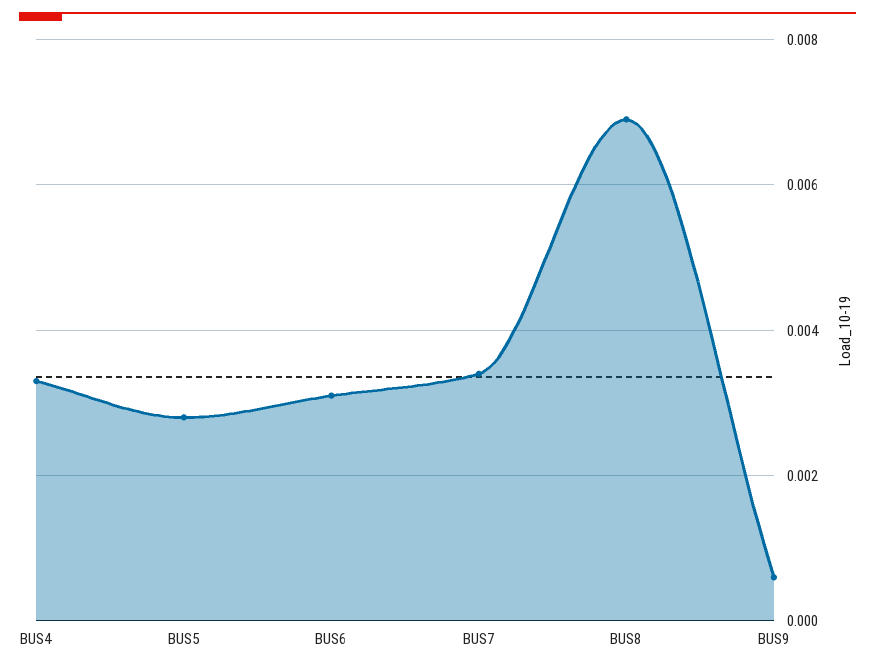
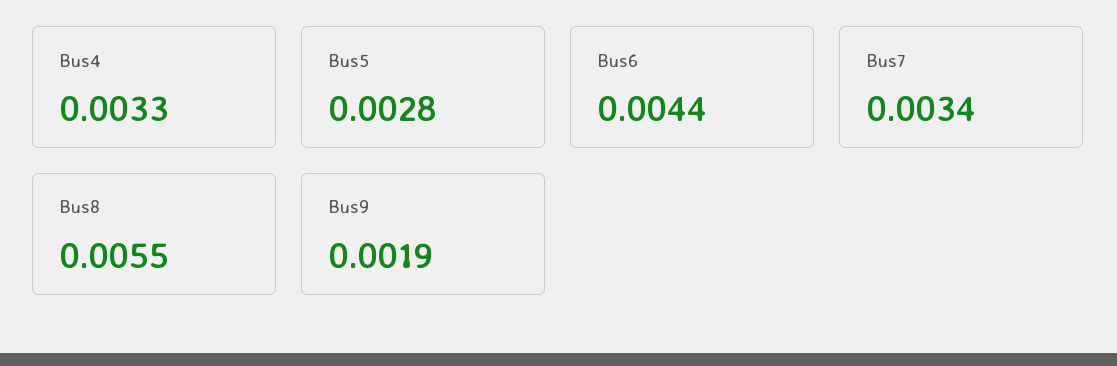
BUS6: 0.003 -> 0.0044
BUS8: 0.007 -> 0.0055
BUS9: 0.0005 -> 0.0019

